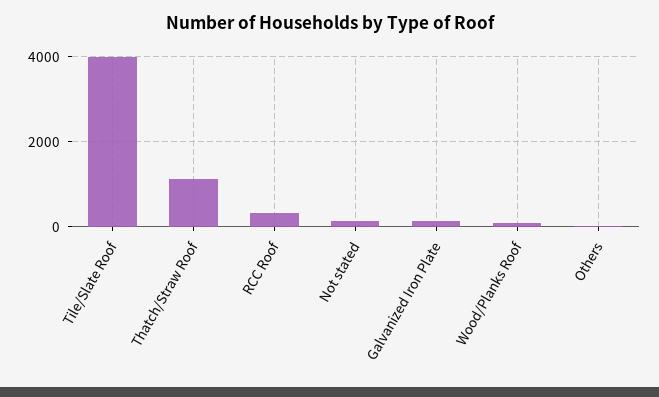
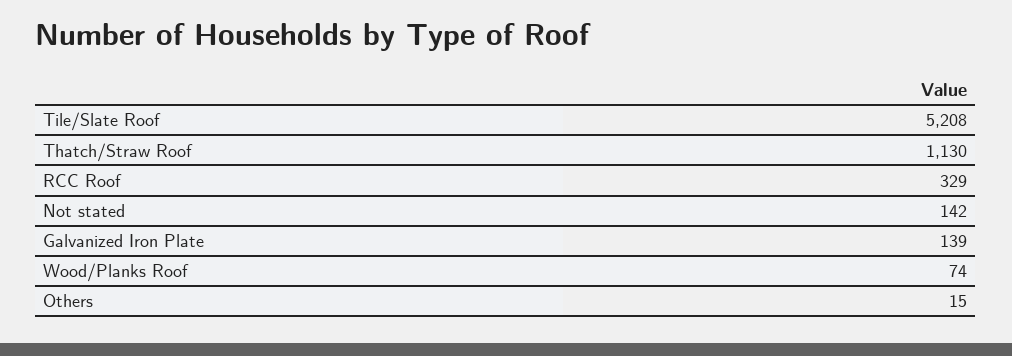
Tile/Slate Roof: 4000 -> 5208

